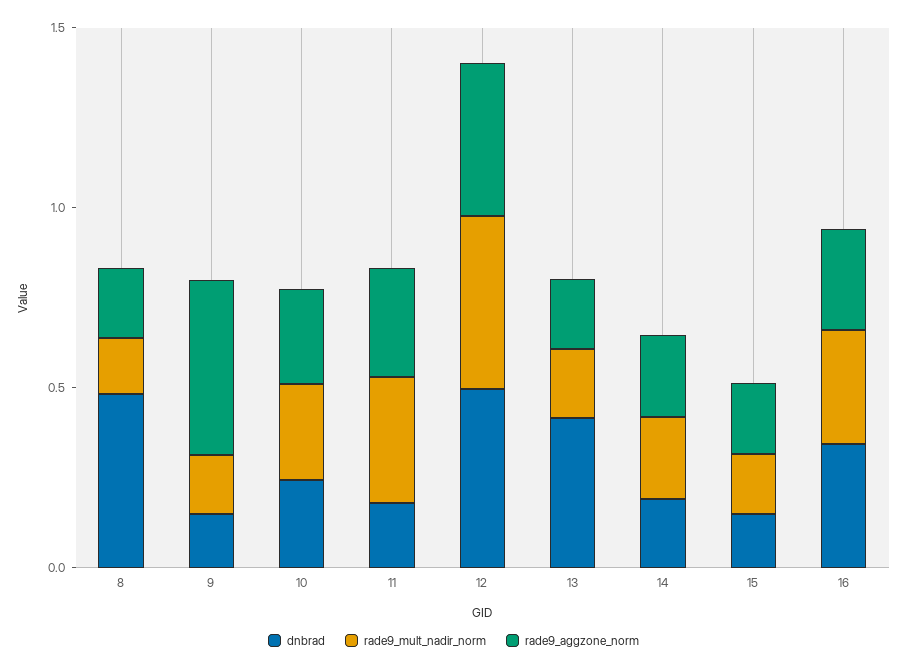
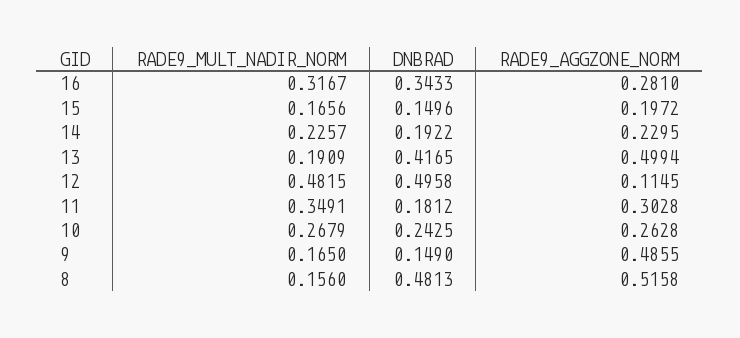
rade9_aggzone_norm, 8: 0.2 -> 0.5158
rade9_aggzone_norm, 12: 0.4 -> 0.1145
rade9_aggzone_norm, 13: 0.2 -> 0.4994

